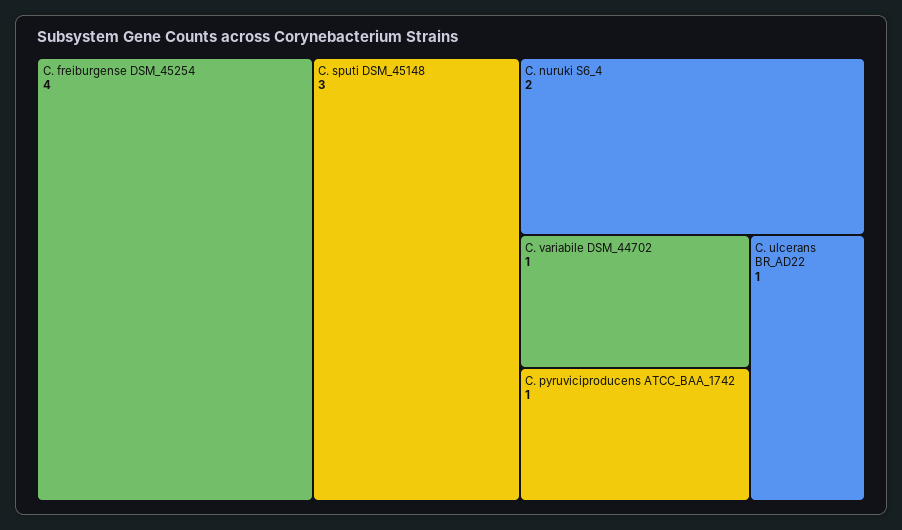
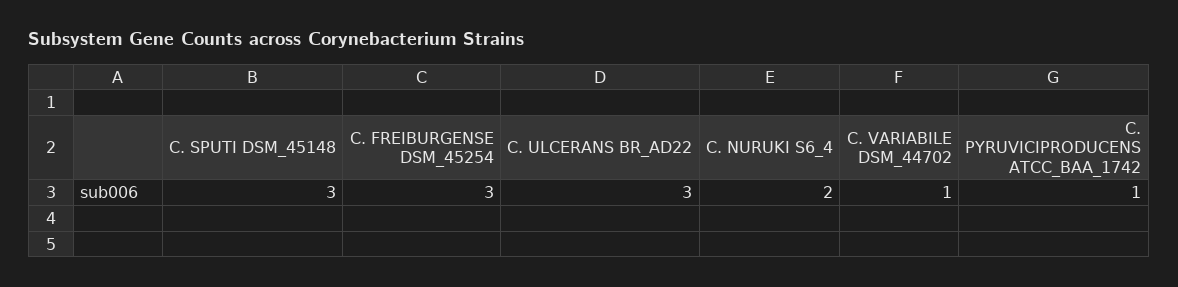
C. freiburgense DSM_45254: 4 -> 3
C. ulcerans BR_AD22: 1 -> 3

